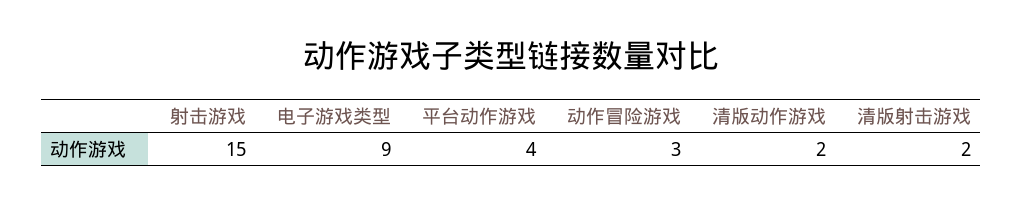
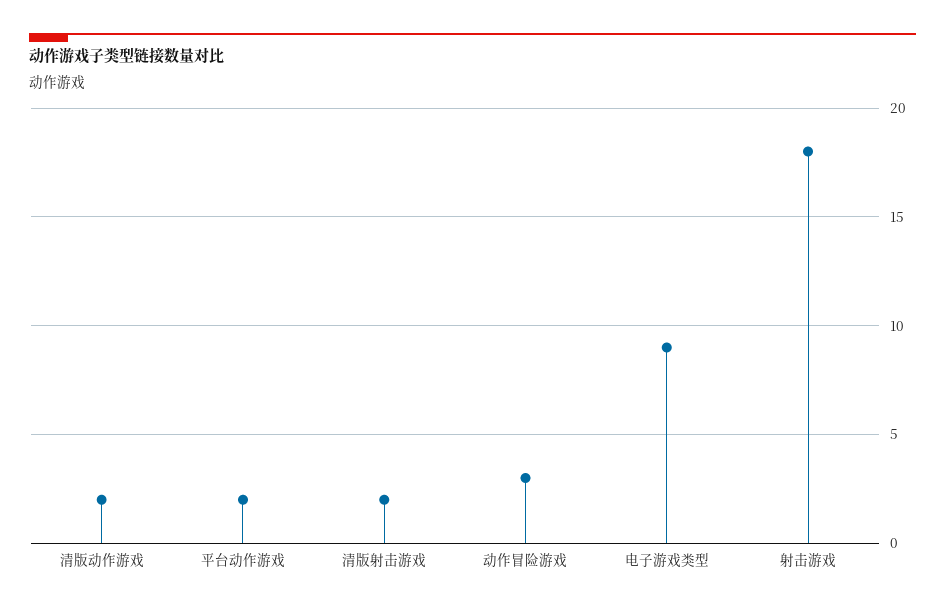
射击游戏: 15 -> 18
平台动作游戏: 4 -> 2

